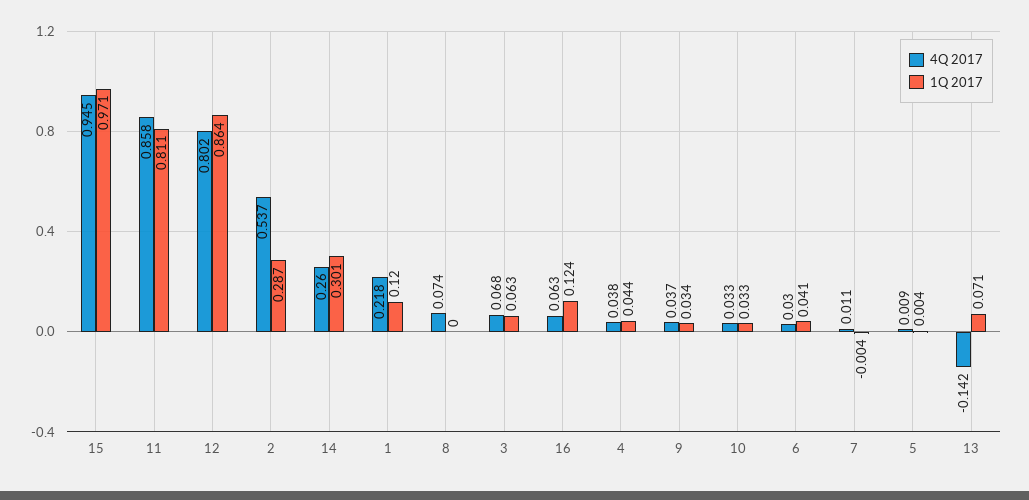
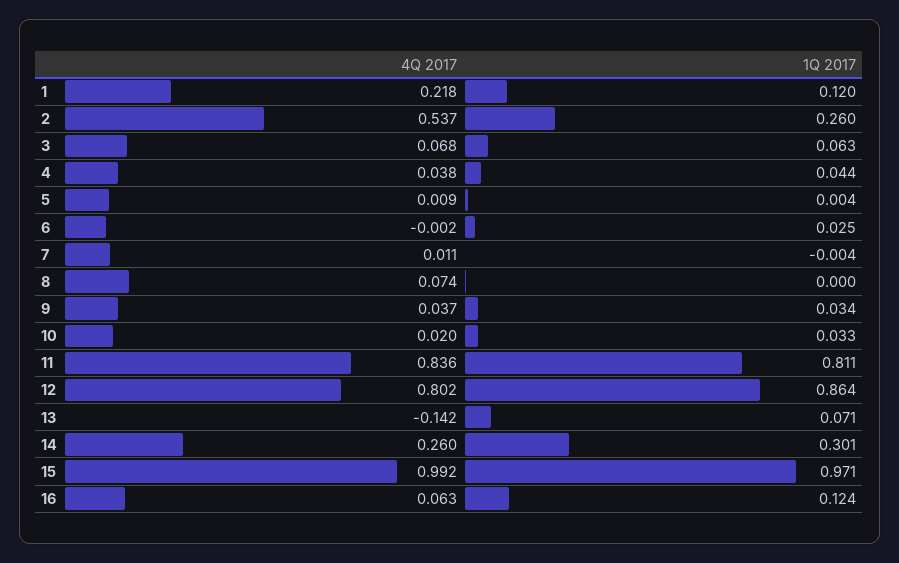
4Q 2017, 15: 0.945 -> 0.992
4Q 2017, 11: 0.858 -> 0.836
1Q 2017, 2: 0.287 -> 0.26
4Q 2017, 10: 0.033 -> 0.02
4Q 2017, 6: 0.03 -> -0.002
1Q 2017, 6: 0.041 -> 0.025

